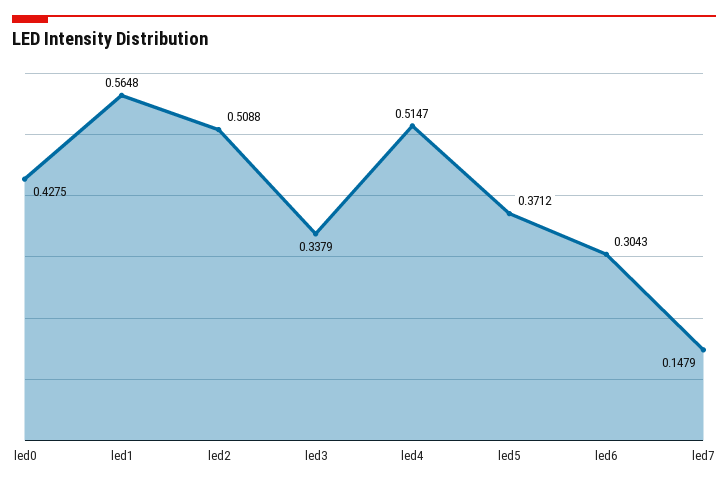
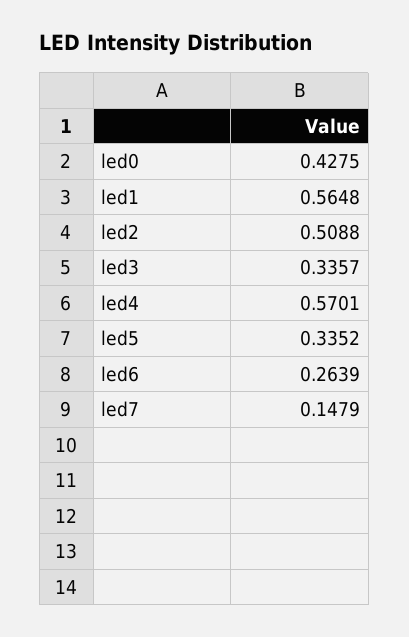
led3: 0.3379 -> 0.3357
led4: 0.5147 -> 0.5701
led5: 0.3712 -> 0.3352
led6: 0.3043 -> 0.2639

